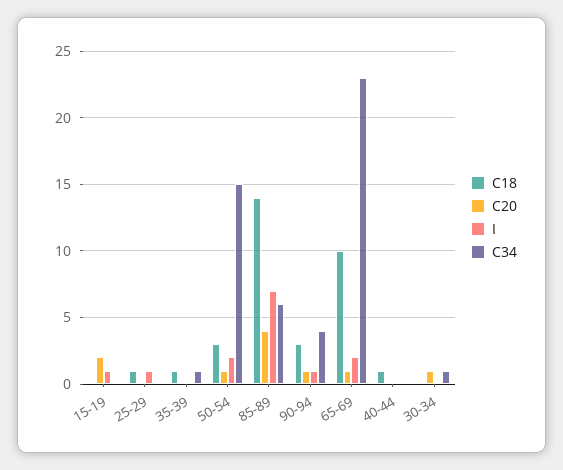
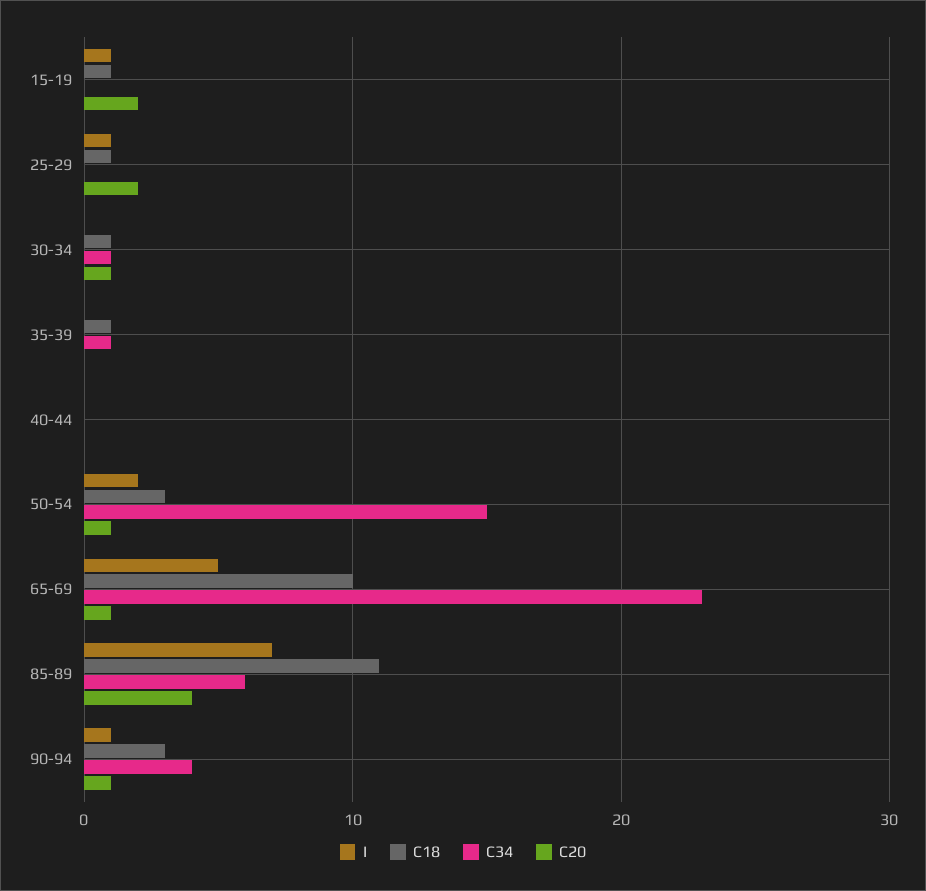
C18, 15-19: 0 -> 1
C20, 25-29: 0 -> 2
C18, 85-89: 14 -> 11
I, 65-69: 2 -> 5
C18, 40-44: 1 -> 0
C18, 30-34: 0 -> 1

